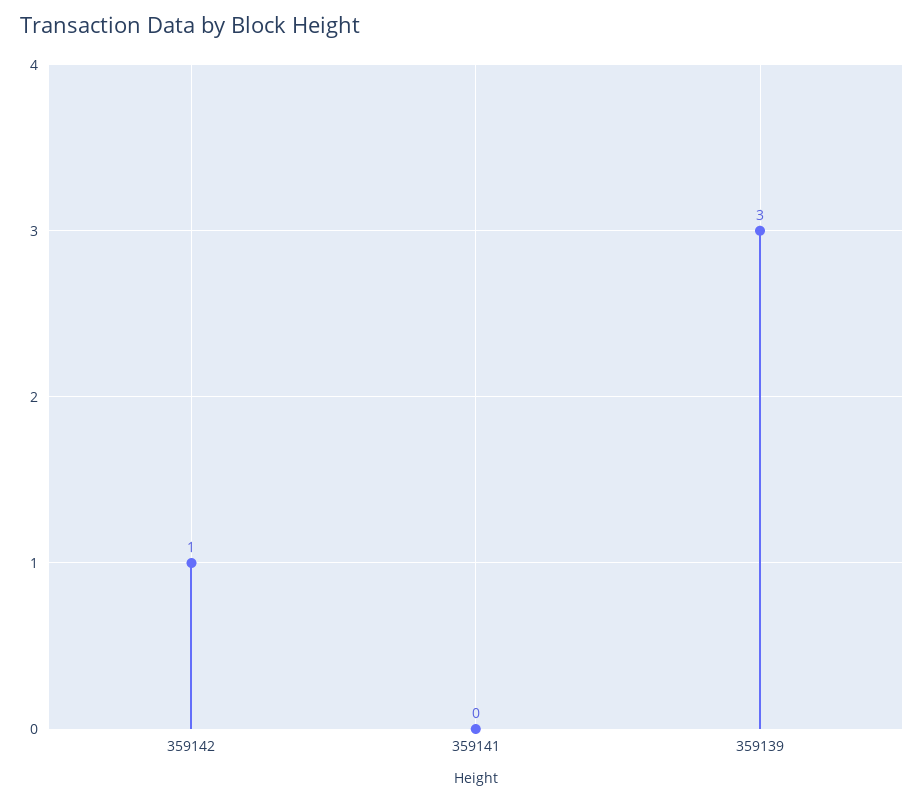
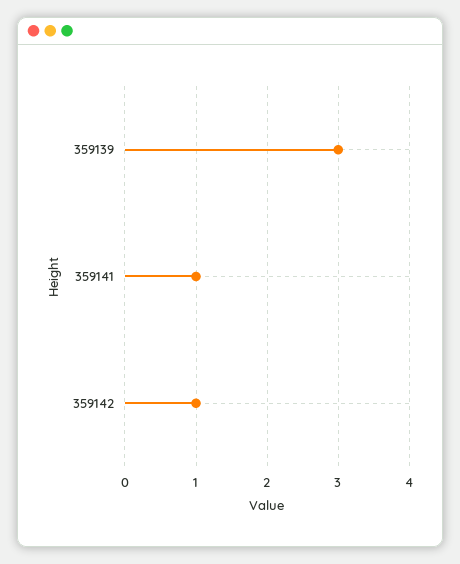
359141: 0 -> 1

